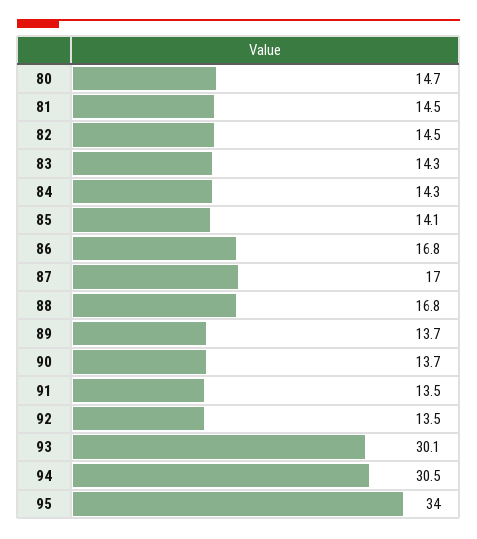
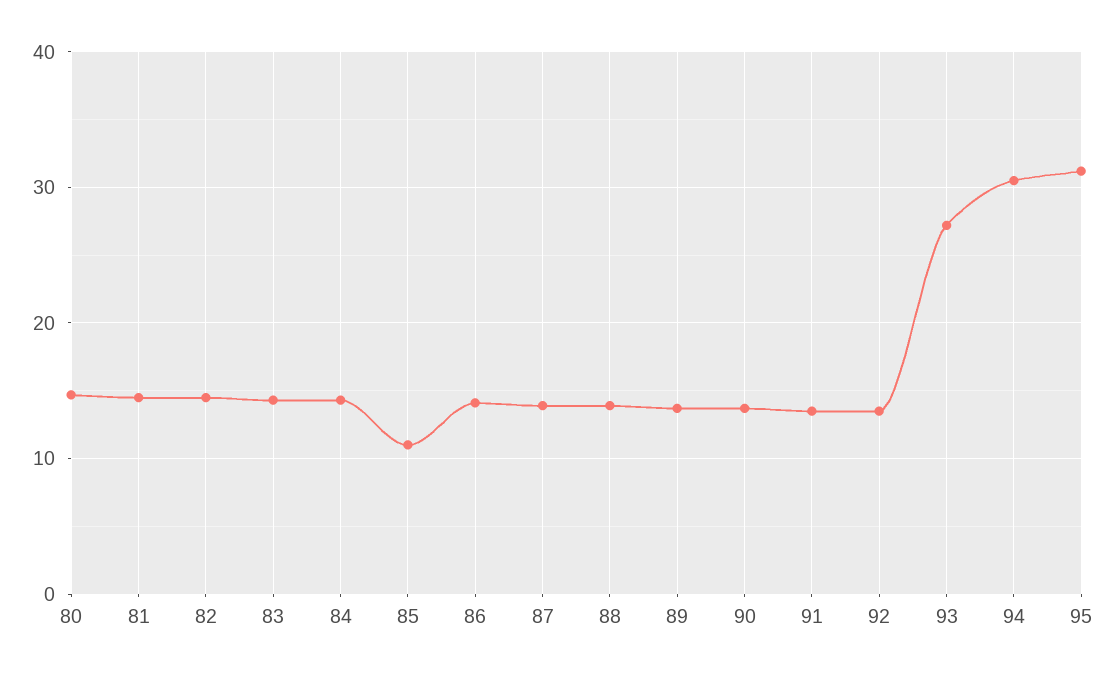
85: 14.1 -> 11
86: 16.8 -> 14
87: 17 -> 14
88: 16.8 -> 14
93: 30.1 -> 27
95: 34 -> 31

